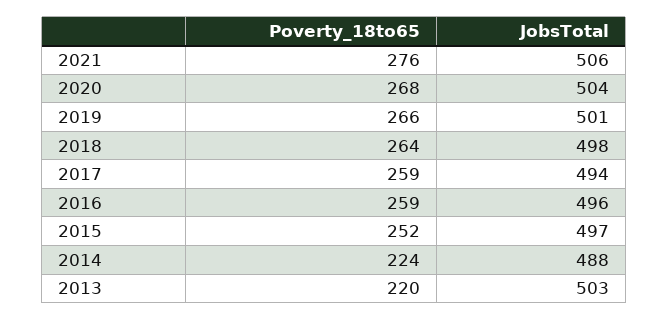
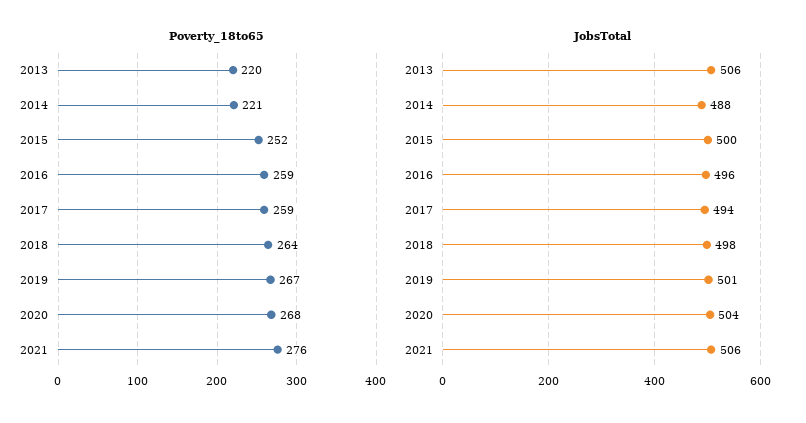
Poverty_18to65, 2019: 266 -> 267
JobsTotal, 2015: 497 -> 500
Poverty_18to65, 2014: 224 -> 221
JobsTotal, 2013: 503 -> 506

